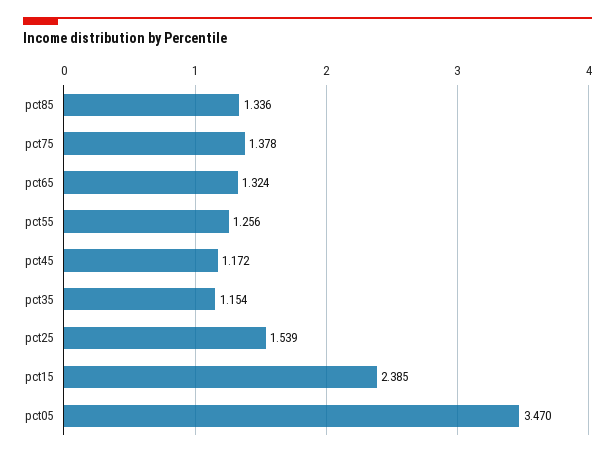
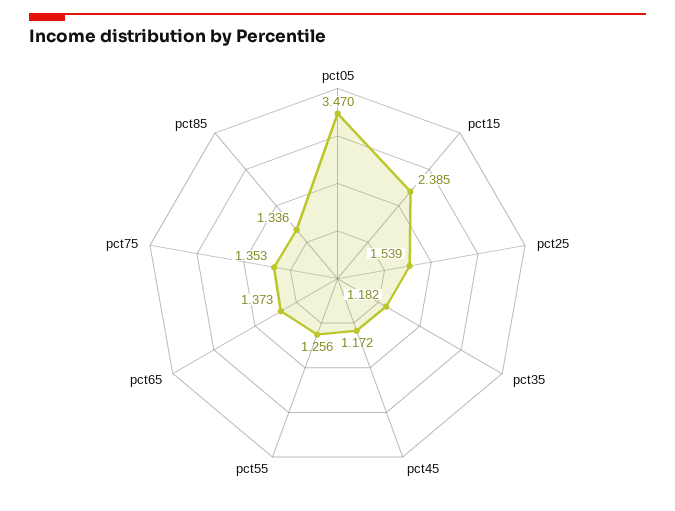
pct75: 1.378 -> 1.353
pct65: 1.324 -> 1.373
pct35: 1.154 -> 1.182

